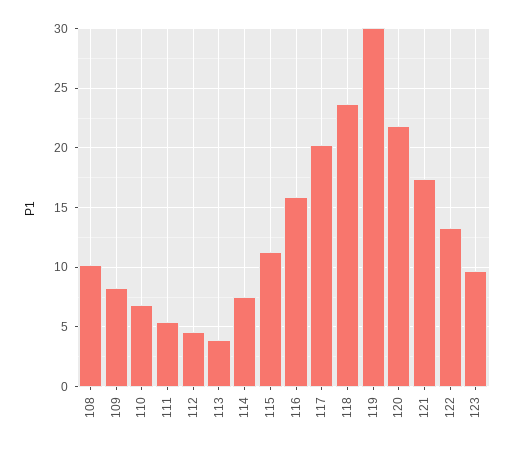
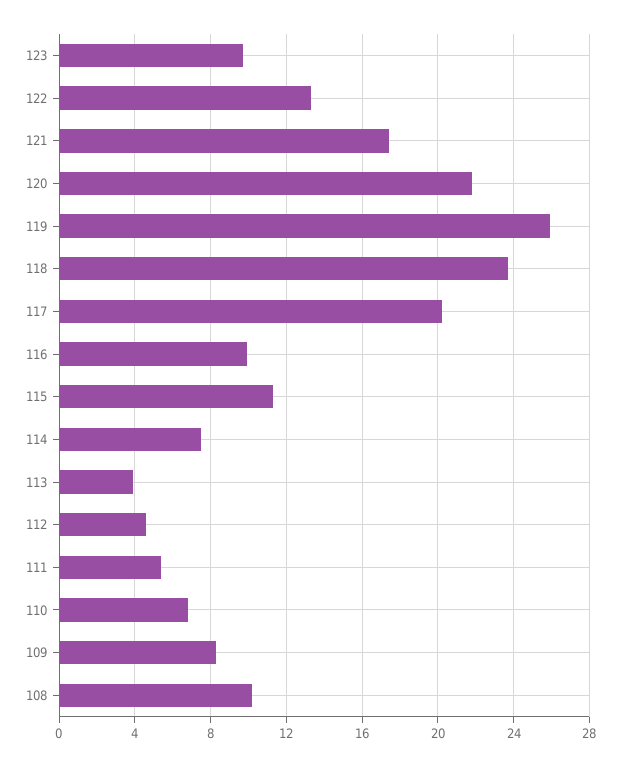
116: 16 -> 10
119: 30 -> 26

